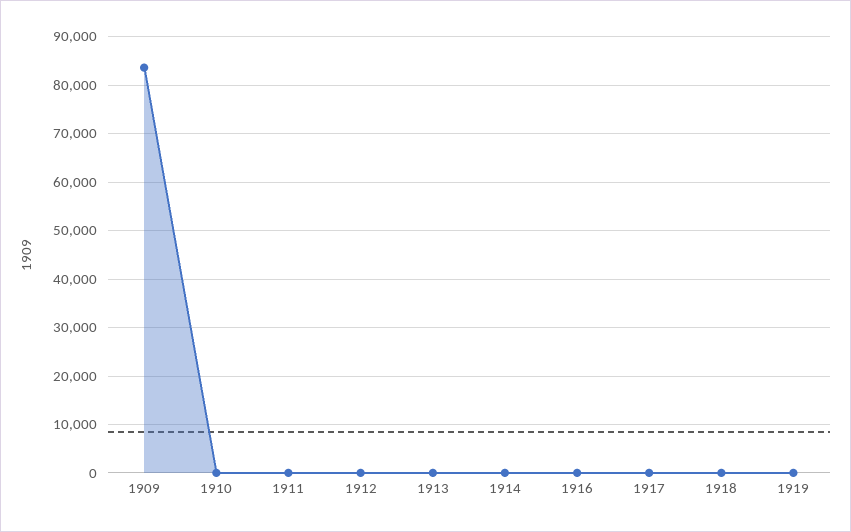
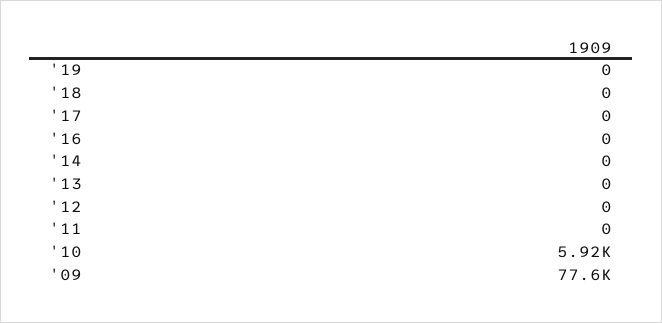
1909: 84000 -> 77600
1910: 0 -> 5920

